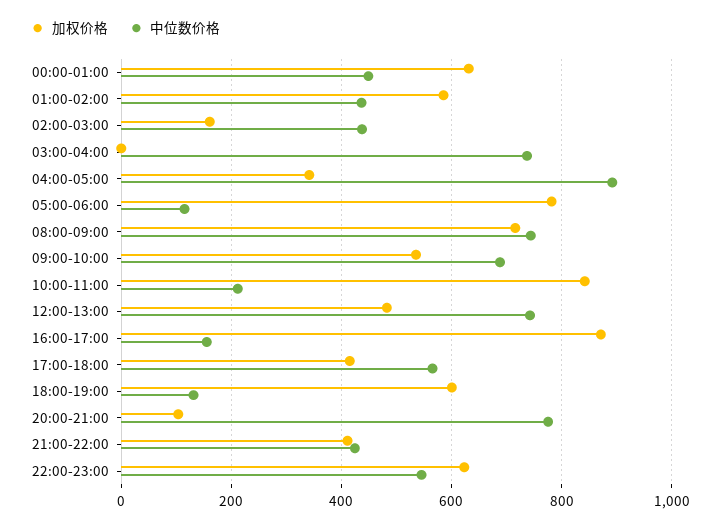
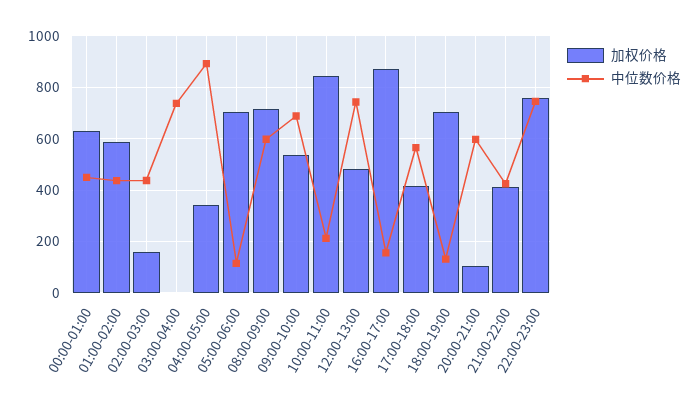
加权价格, 05:00-06:00: 780 -> 700
中位数价格, 08:00-09:00: 740 -> 600
加权价格, 18:00-19:00: 600 -> 700
中位数价格, 20:00-21:00: 780 -> 600
加权价格, 22:00-23:00: 620 -> 750
中位数价格, 22:00-23:00: 540 -> 750

